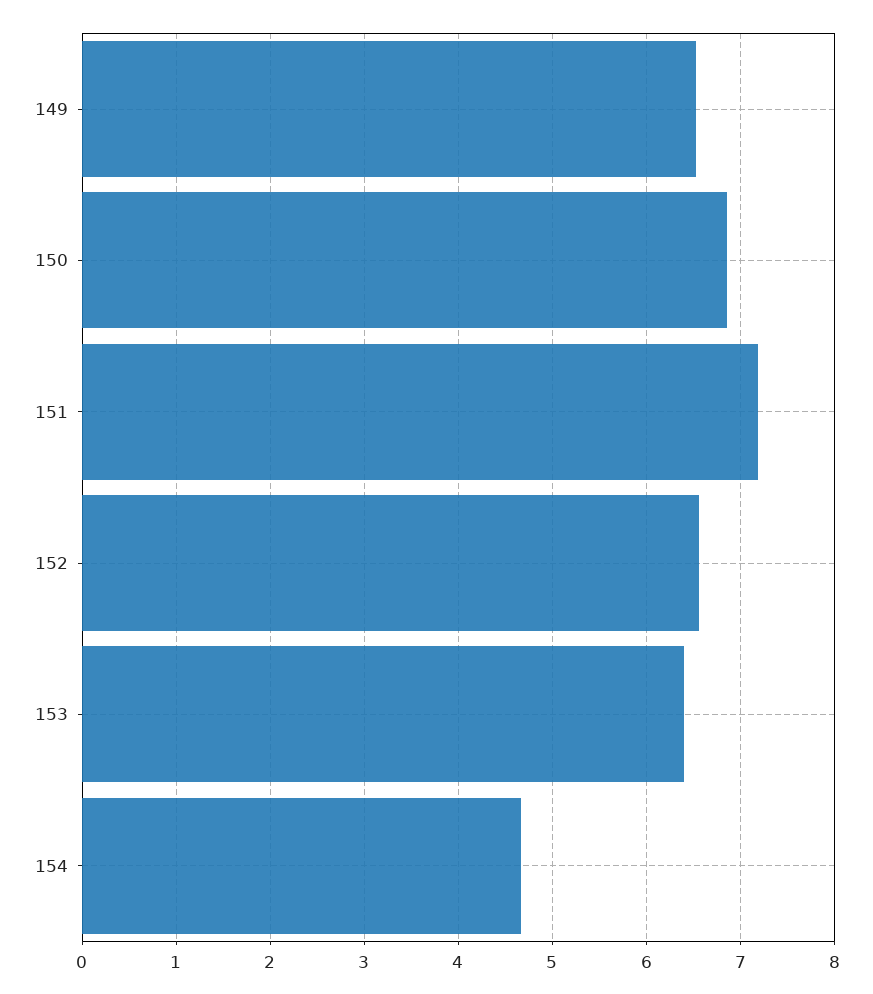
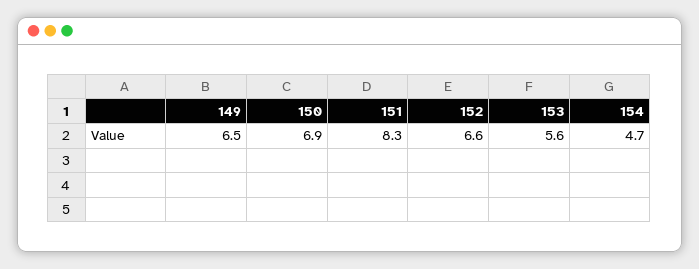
151: 7.2 -> 8.3
153: 6.4 -> 5.6

